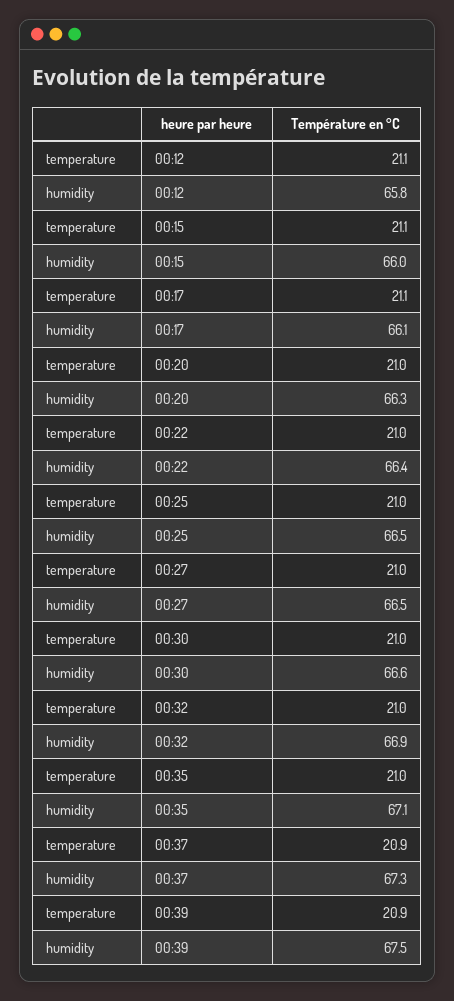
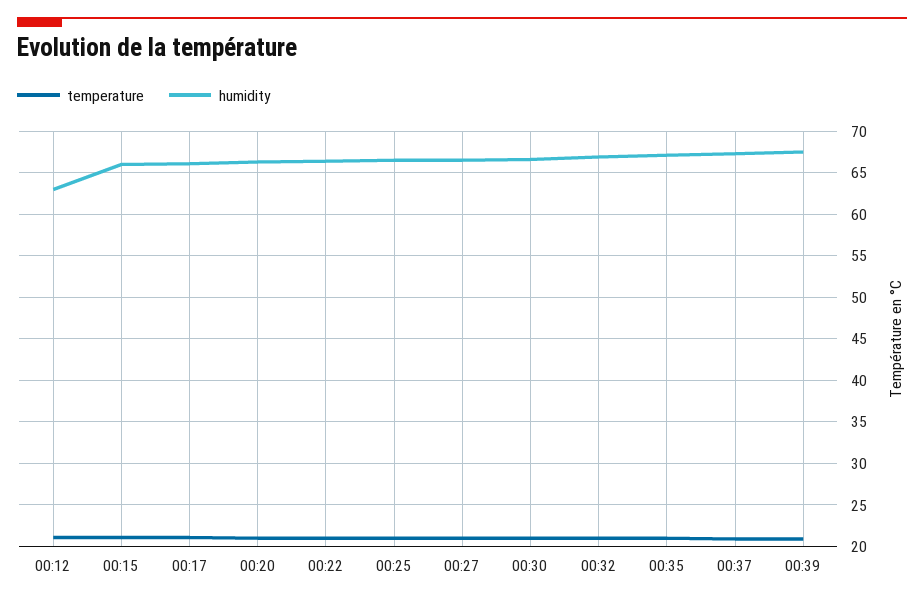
humidity, 00:12: 65.8 -> 63

